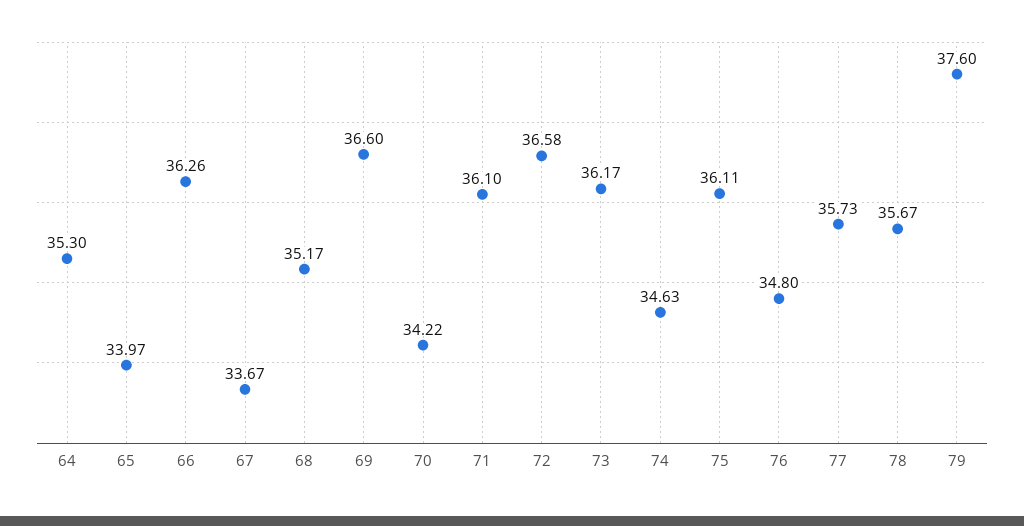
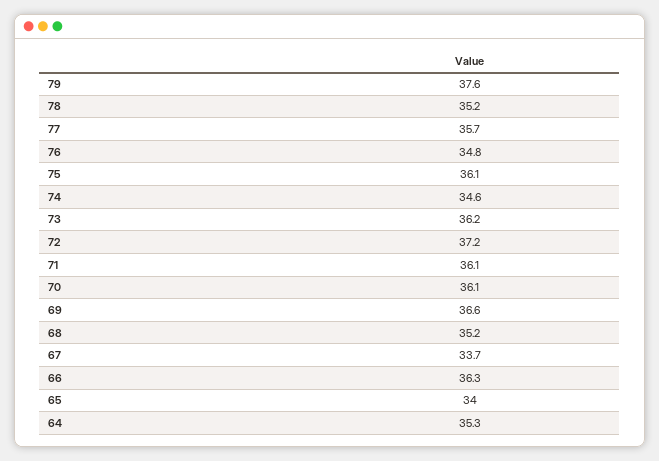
70: 34.22 -> 36.1
72: 36.58 -> 37.2
78: 35.67 -> 35.2

